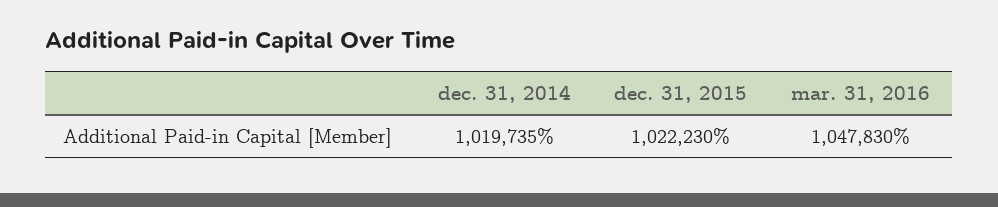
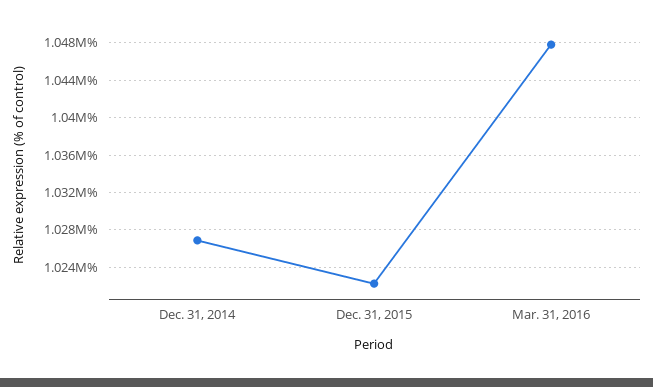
dec. 31, 2014: 1019735 -> 1027000

